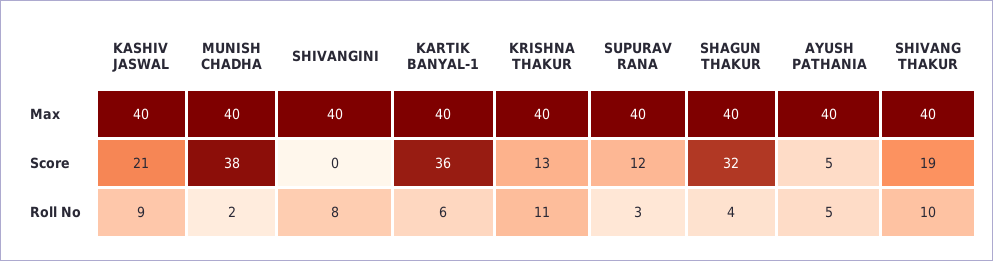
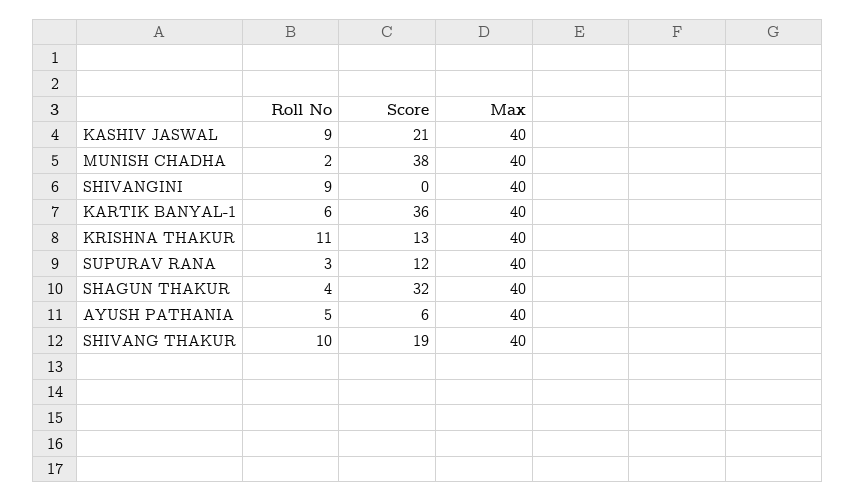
AYUSH PATHANIA, Score: 5 -> 6
SHIVANGINI, Roll No: 8 -> 9

